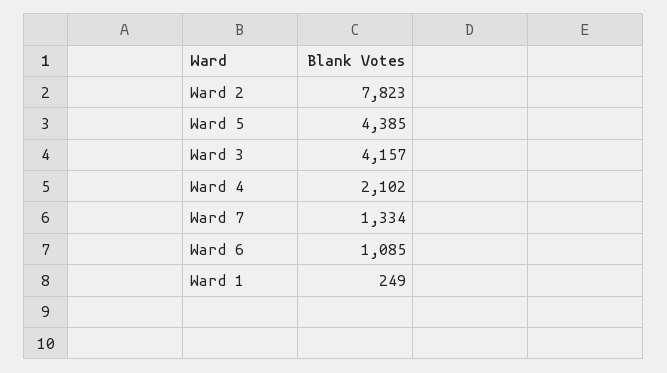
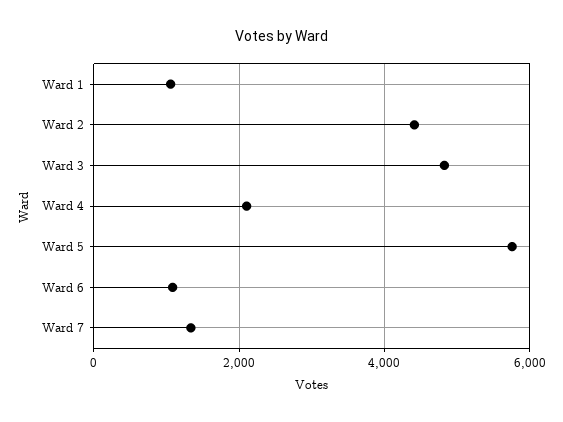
Ward 2: 7823 -> 4400
Ward 5: 4385 -> 5800
Ward 3: 4157 -> 4800
Ward 1: 249 -> 1000

